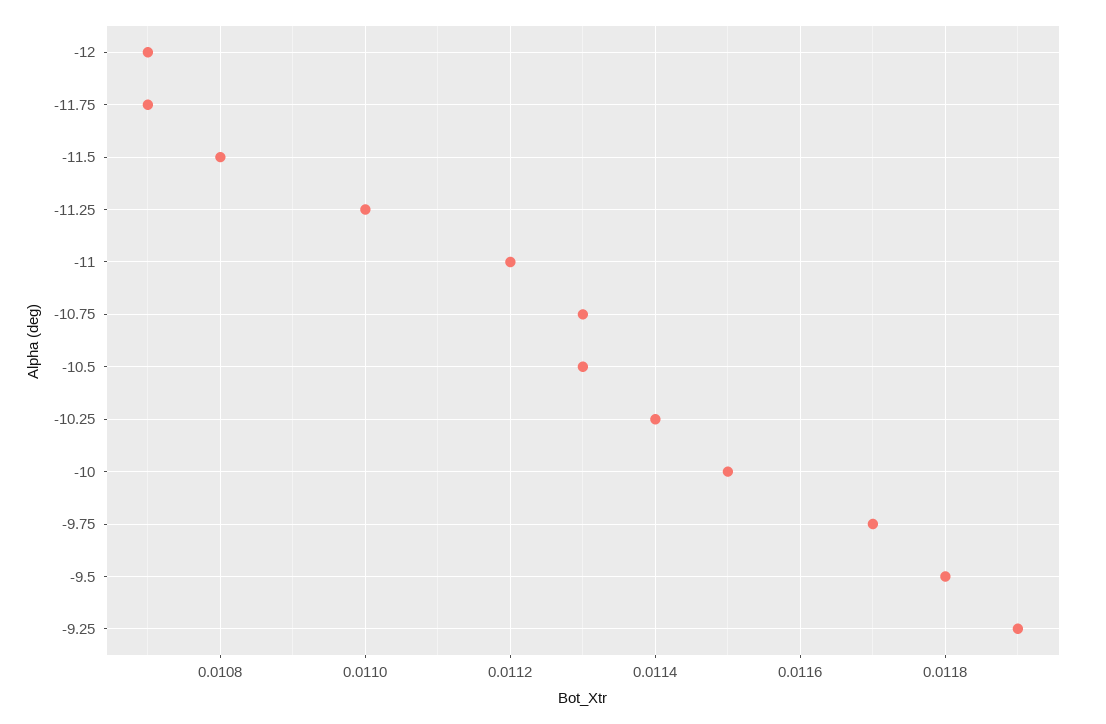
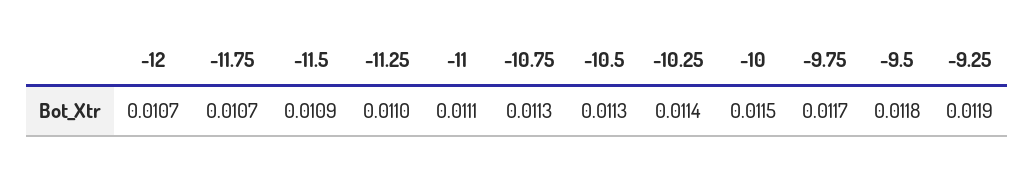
-11.5: 0.0108 -> 0.0109
-11: 0.0112 -> 0.0111

